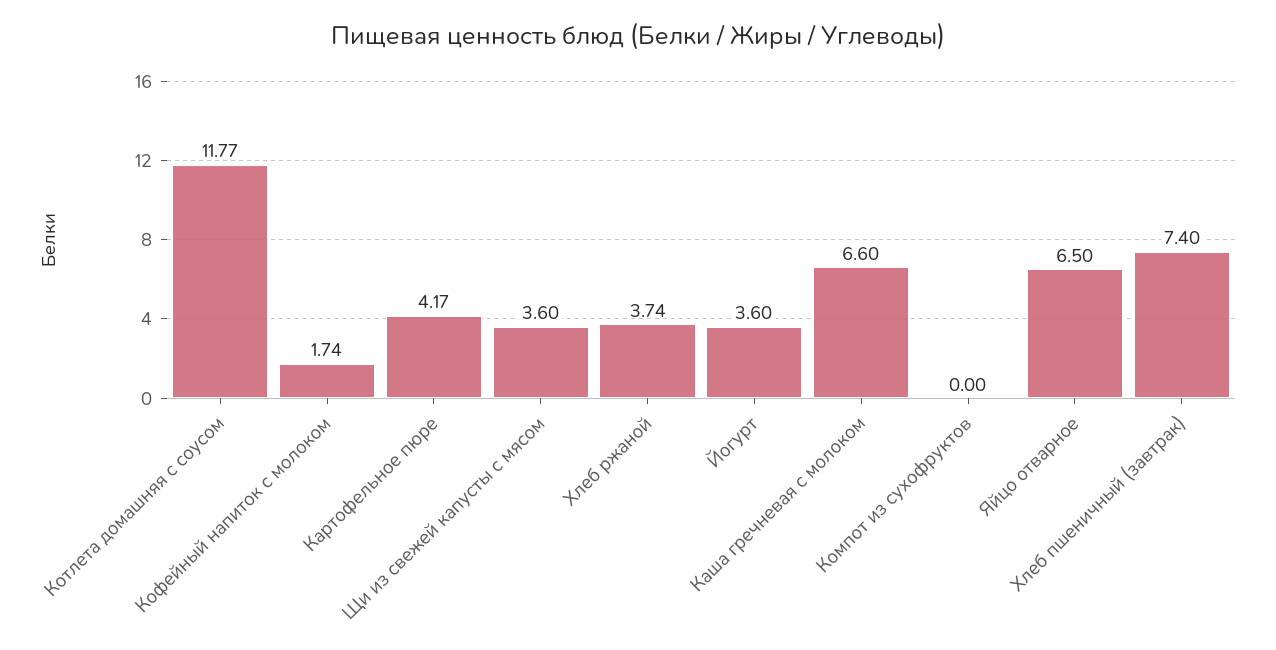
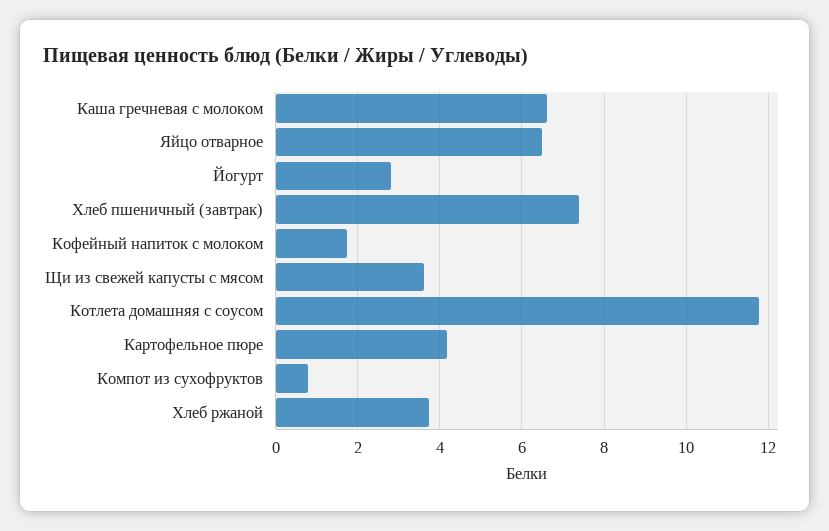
Йогурт: 3.6 -> 2.8
Компот из сухофруктов: 0 -> 0.8

